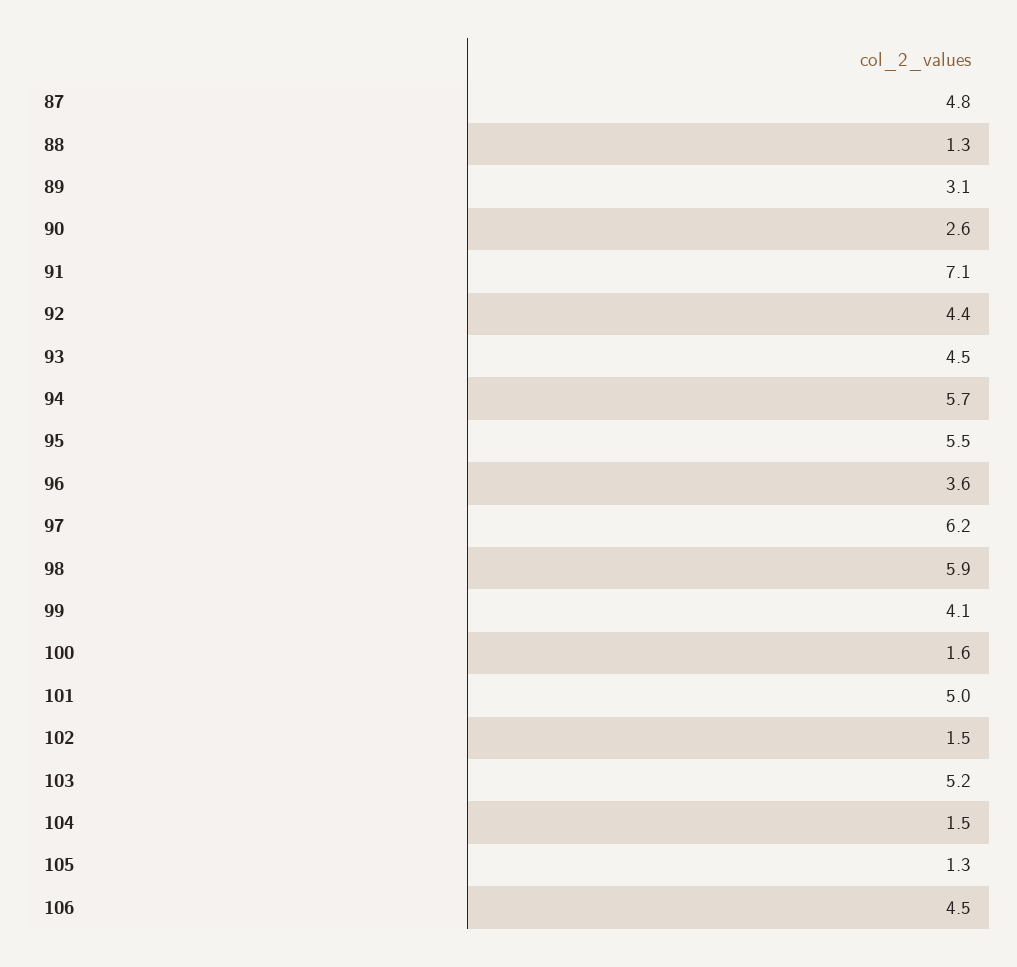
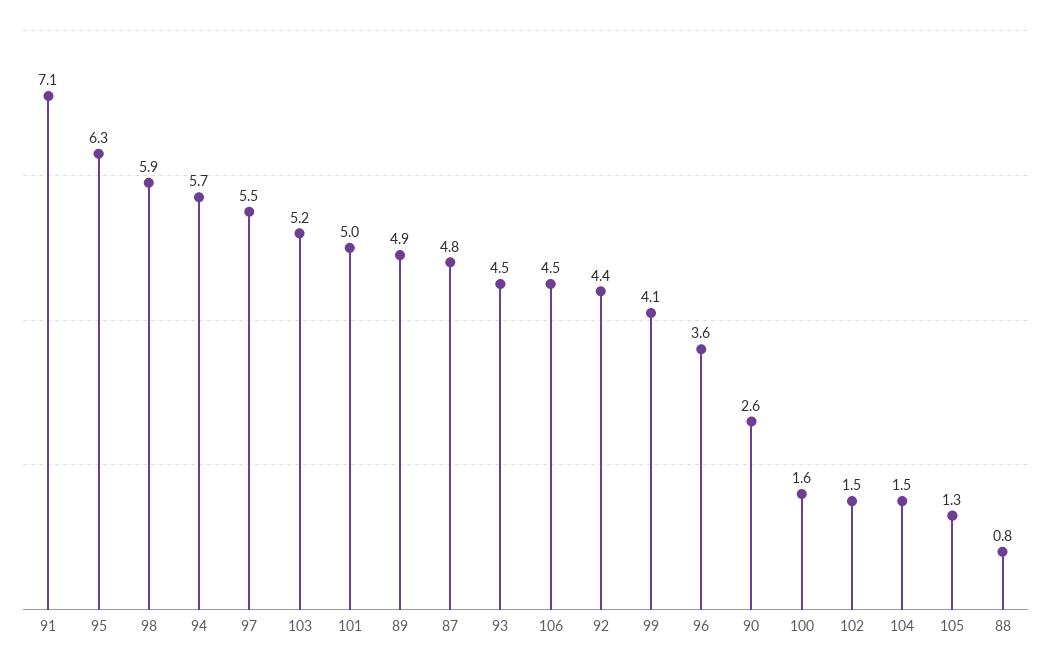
88: 1.3 -> 0.8
89: 3.1 -> 4.9
95: 5.5 -> 6.3
97: 6.2 -> 5.5

